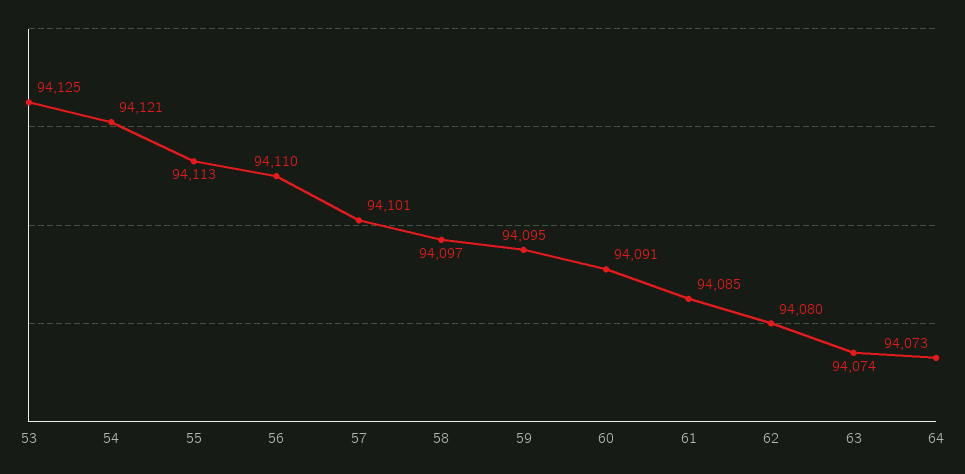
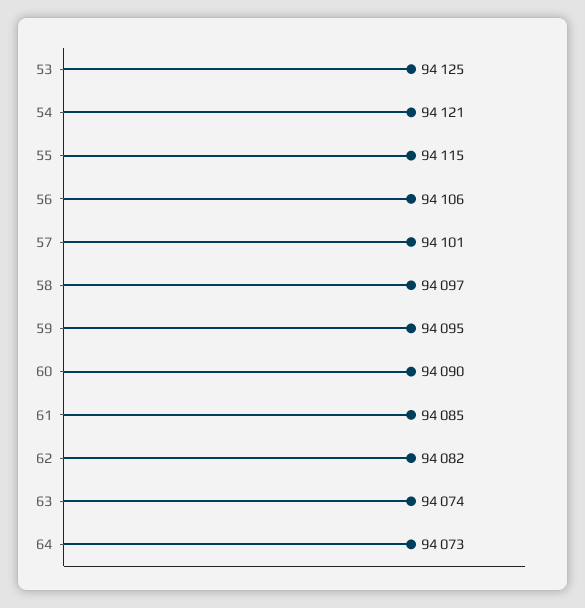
55: 94113 -> 94115
56: 94110 -> 94106
60: 94091 -> 94090
62: 94080 -> 94082

